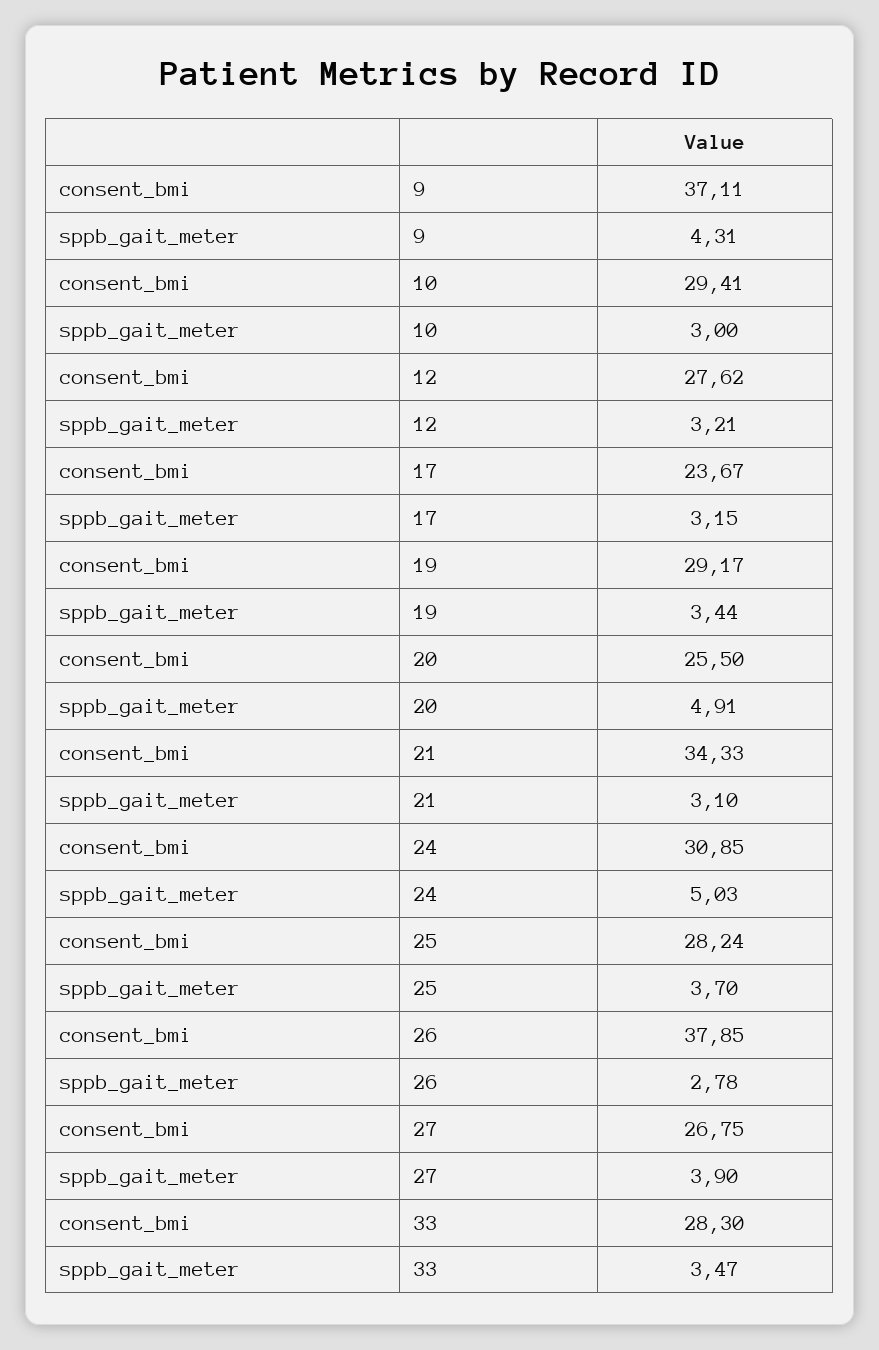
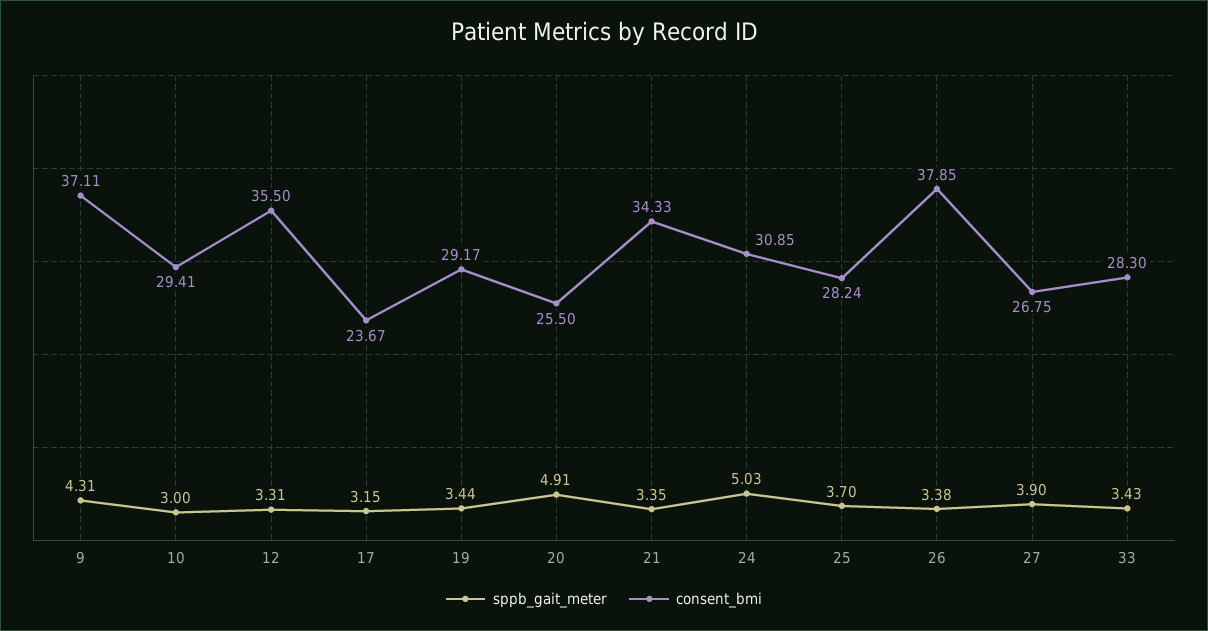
consent_bmi, 12: 27.62 -> 35.5
sppb_gait_meter, 12: 3.21 -> 3.31
sppb_gait_meter, 21: 3.1 -> 3.35
sppb_gait_meter, 26: 2.78 -> 3.38
sppb_gait_meter, 33: 3.47 -> 3.43

